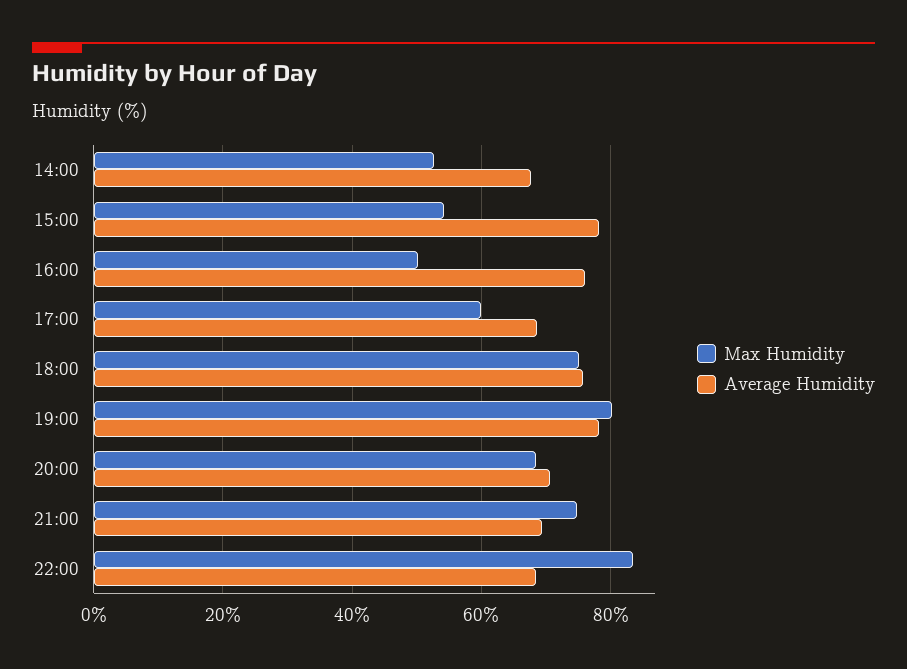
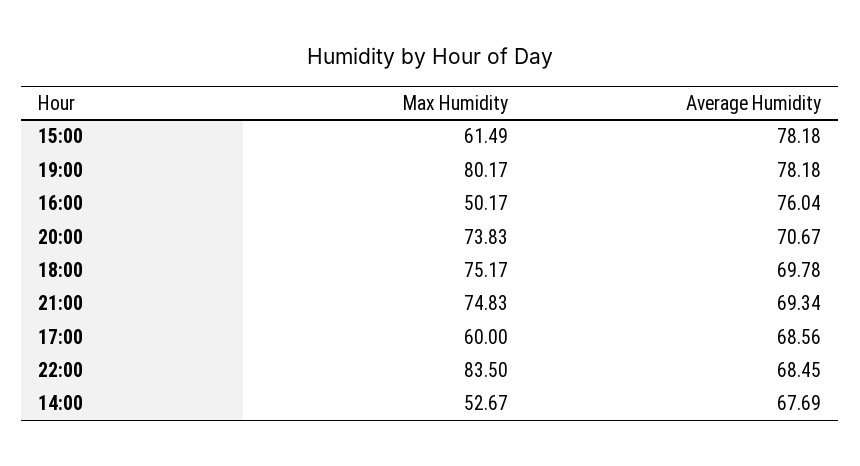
Max Humidity, 15:00: 54 -> 61.49
Average Humidity, 18:00: 76 -> 69.78
Max Humidity, 20:00: 68 -> 73.83

